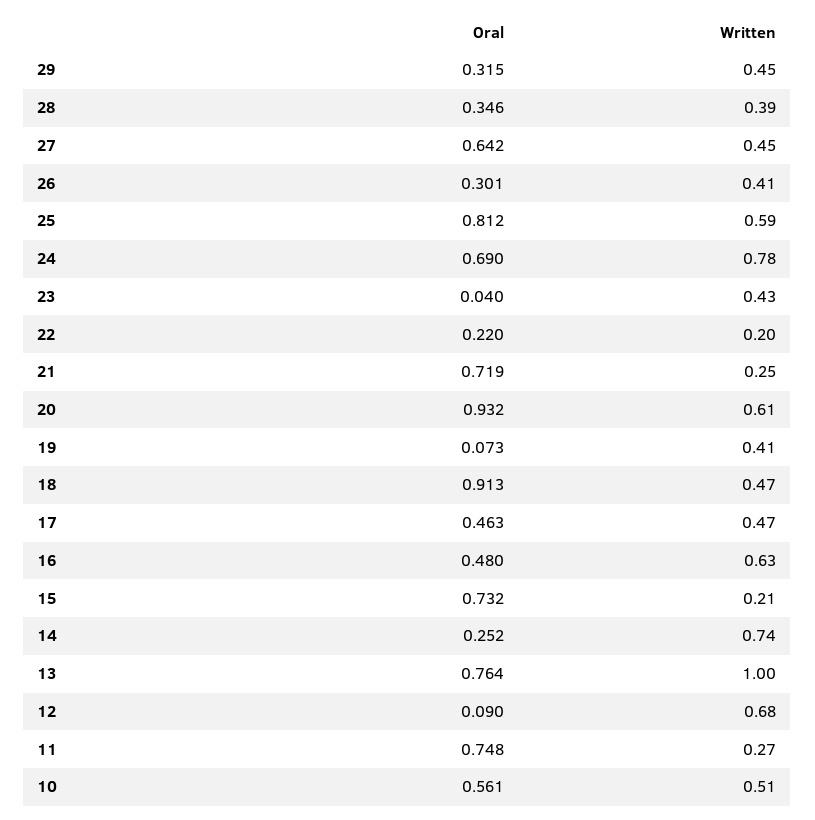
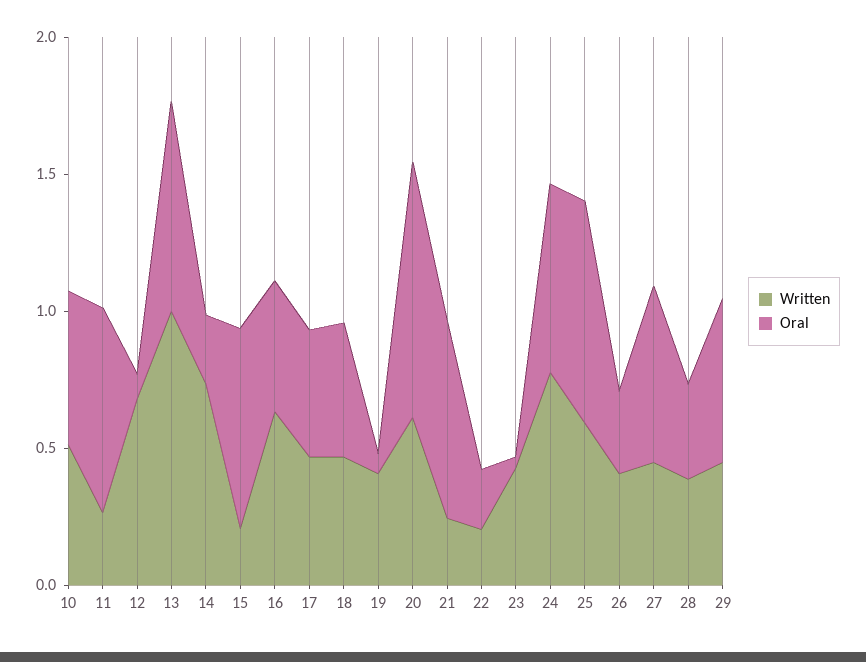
Oral, 29: 0.315 -> 0.6
Oral, 18: 0.913 -> 0.5

